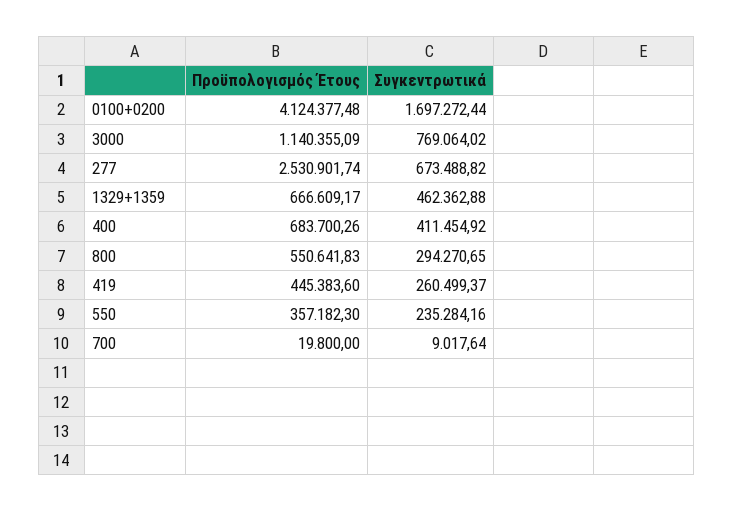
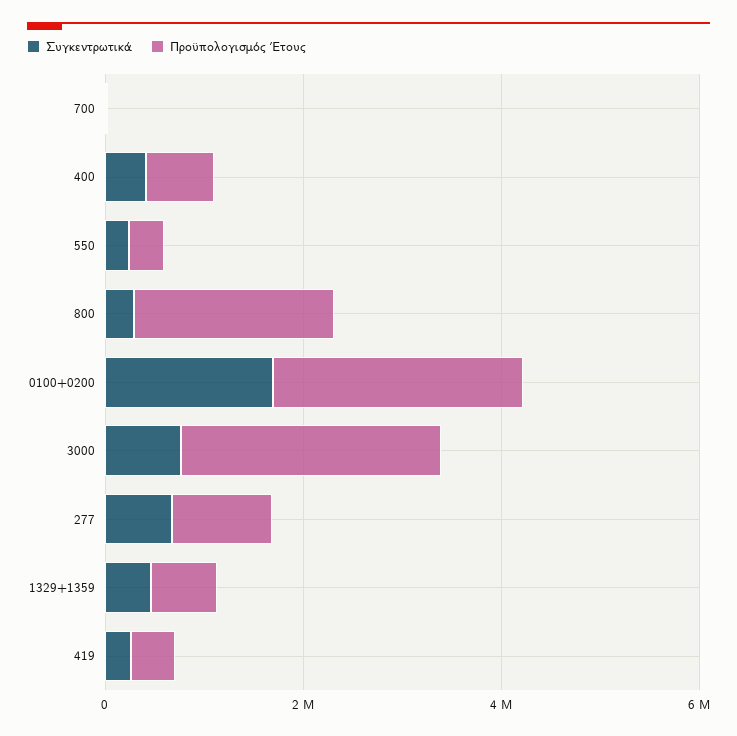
Προϋπολογισμός Έτους, 0100+0200: 4124377.48 -> 2500000
Προϋπολογισμός Έτους, 3000: 1140355.09 -> 2500000
Προϋπολογισμός Έτους, 277: 2530901.74 -> 1000000
Προϋπολογισμός Έτους, 800: 550641.83 -> 2000000

